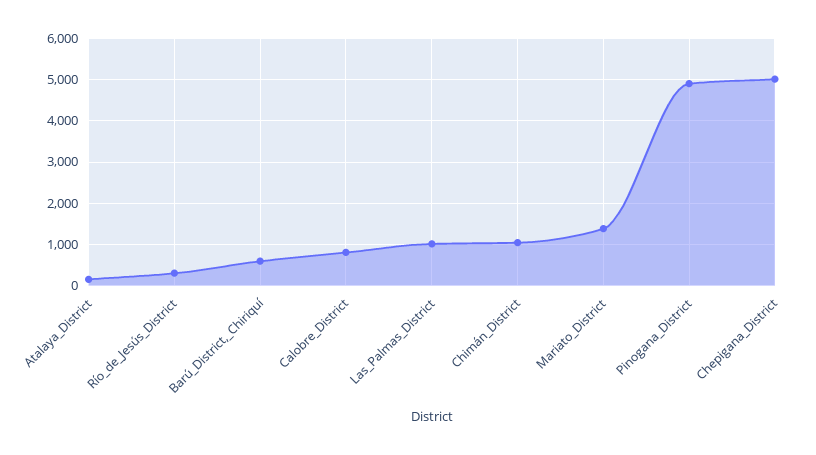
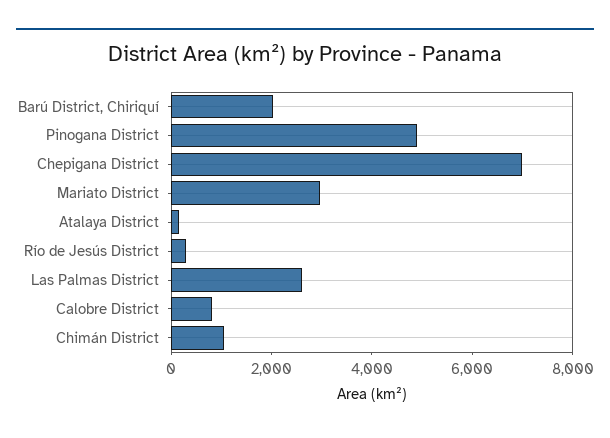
Barú_District,_Chiriquí: 600 -> 2000
Las_Palmas_District: 1000 -> 2500
Mariato_District: 1400 -> 3000
Chepigana_District: 5000 -> 7000

